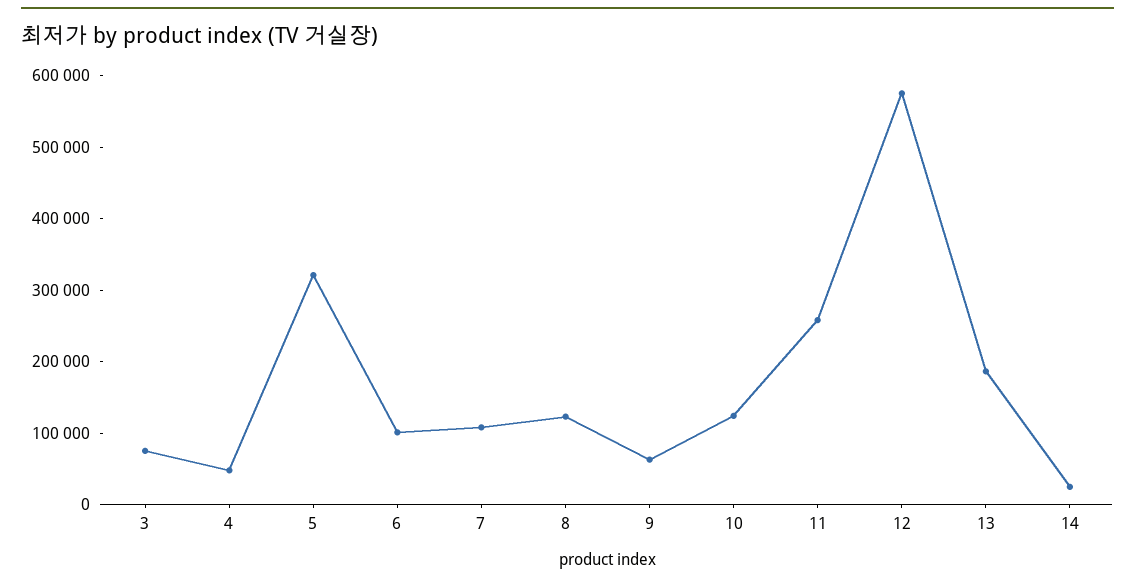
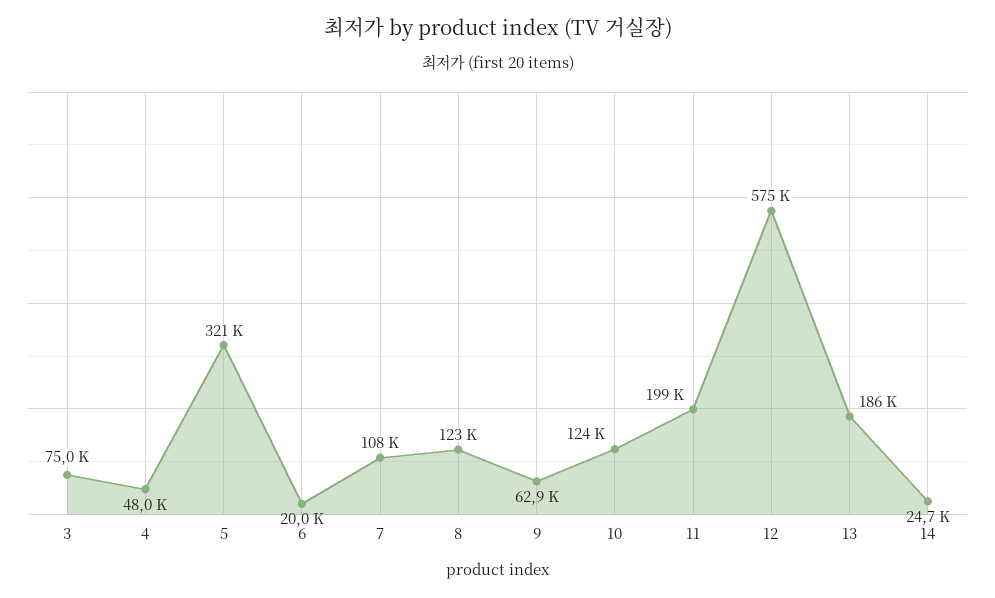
6: 100000 -> 20000
11: 260000 -> 199000

